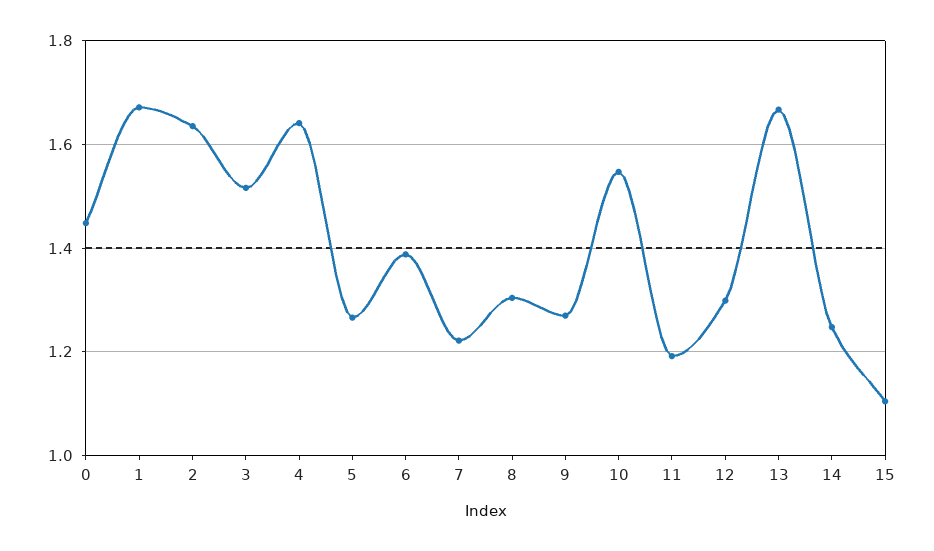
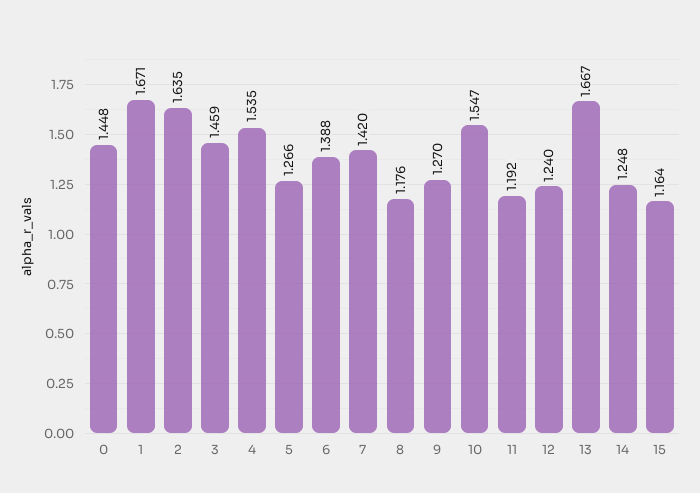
3: 1.52 -> 1.459
4: 1.64 -> 1.535
7: 1.22 -> 1.42
8: 1.3 -> 1.176
12: 1.3 -> 1.24
15: 1.1 -> 1.164

